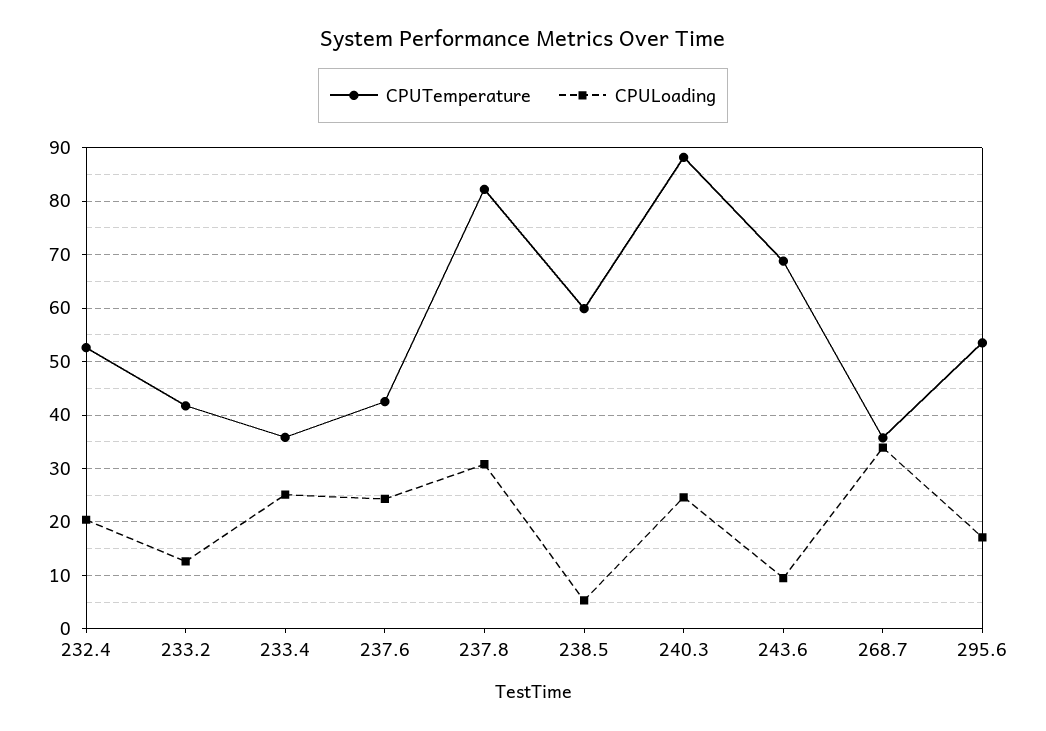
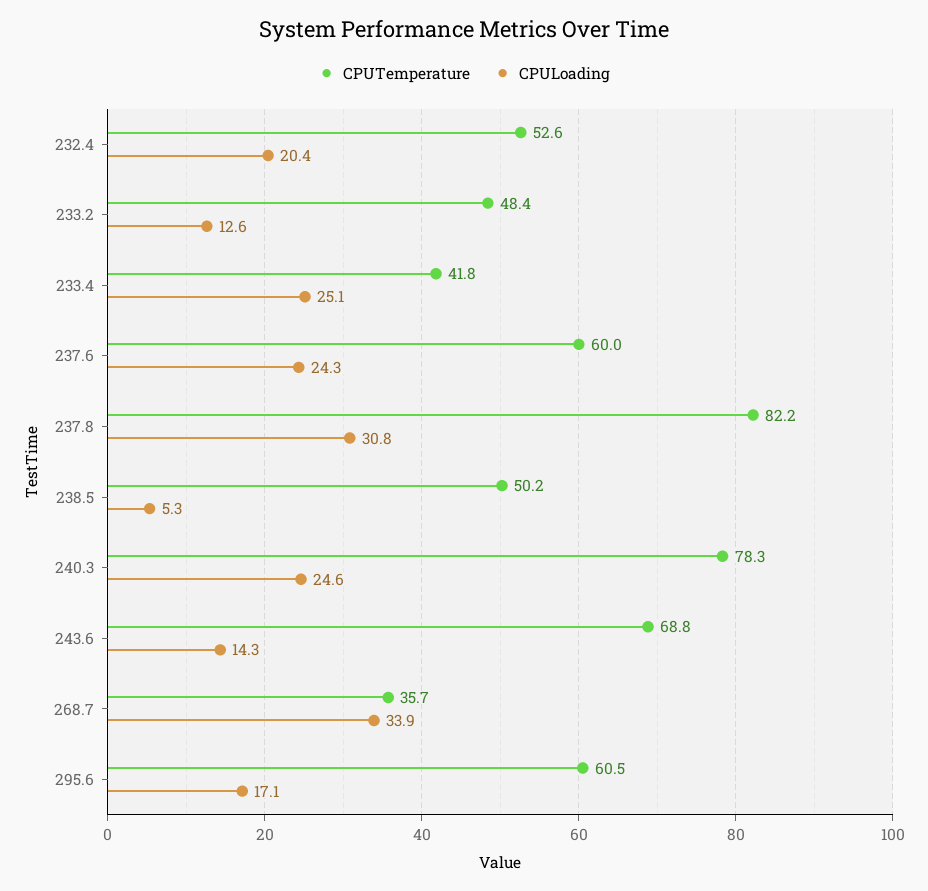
CPUTemperature, 233.2: 42 -> 48.4
CPUTemperature, 233.4: 36 -> 41.8
CPUTemperature, 237.6: 42 -> 60
CPUTemperature, 238.5: 60 -> 50.2
CPUTemperature, 240.3: 88 -> 78.3
CPULoading, 243.6: 10 -> 14.3
CPUTemperature, 295.6: 54 -> 60.5

